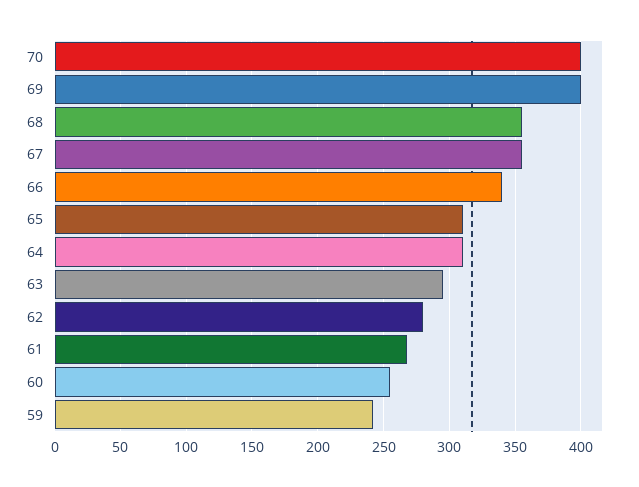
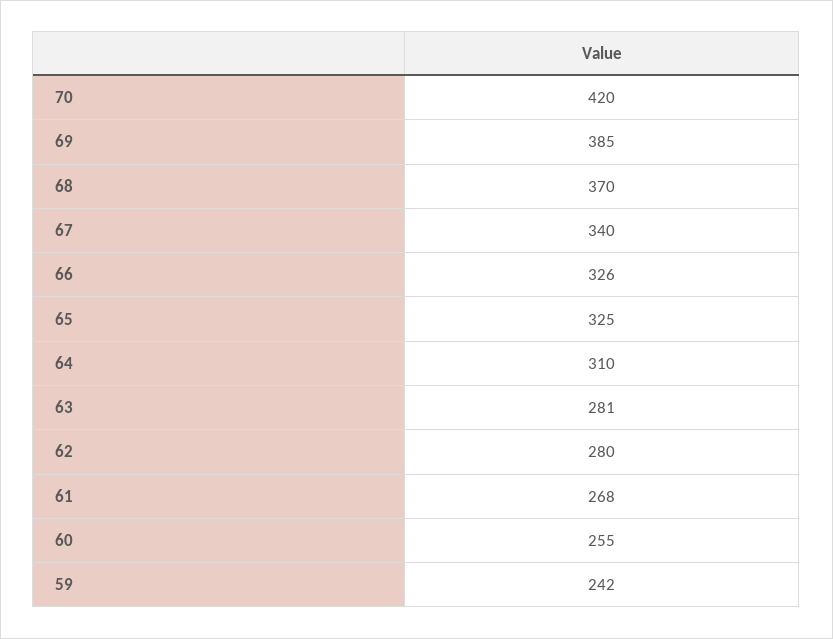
70: 400 -> 420
69: 400 -> 385
68: 355 -> 370
67: 355 -> 340
66: 340 -> 326
65: 310 -> 325
63: 295 -> 281

